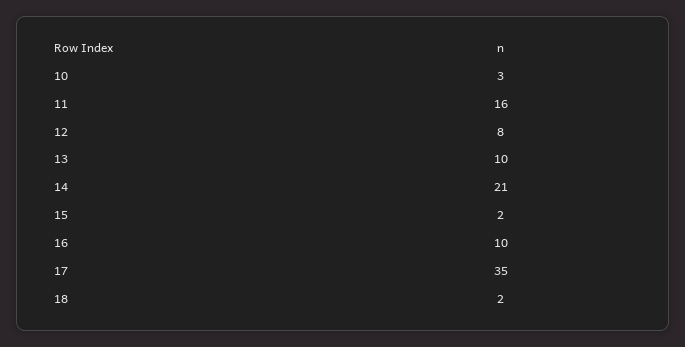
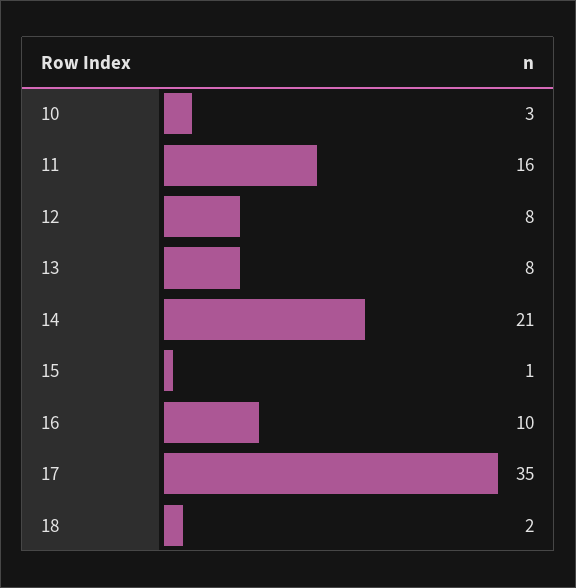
13: 10 -> 8
15: 2 -> 1

